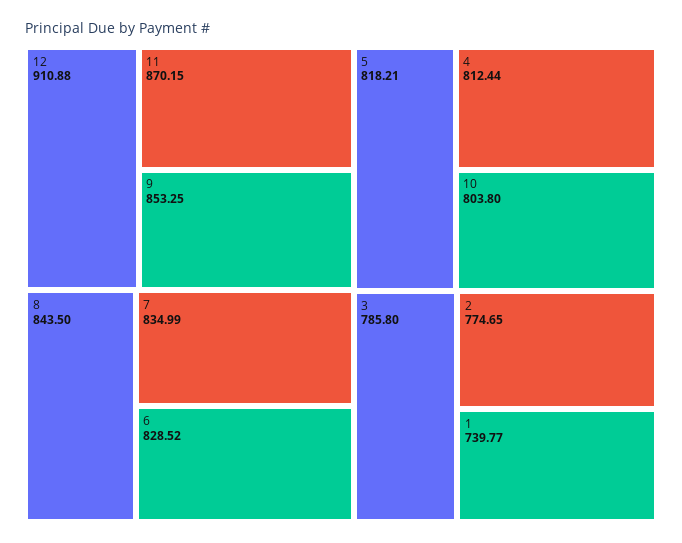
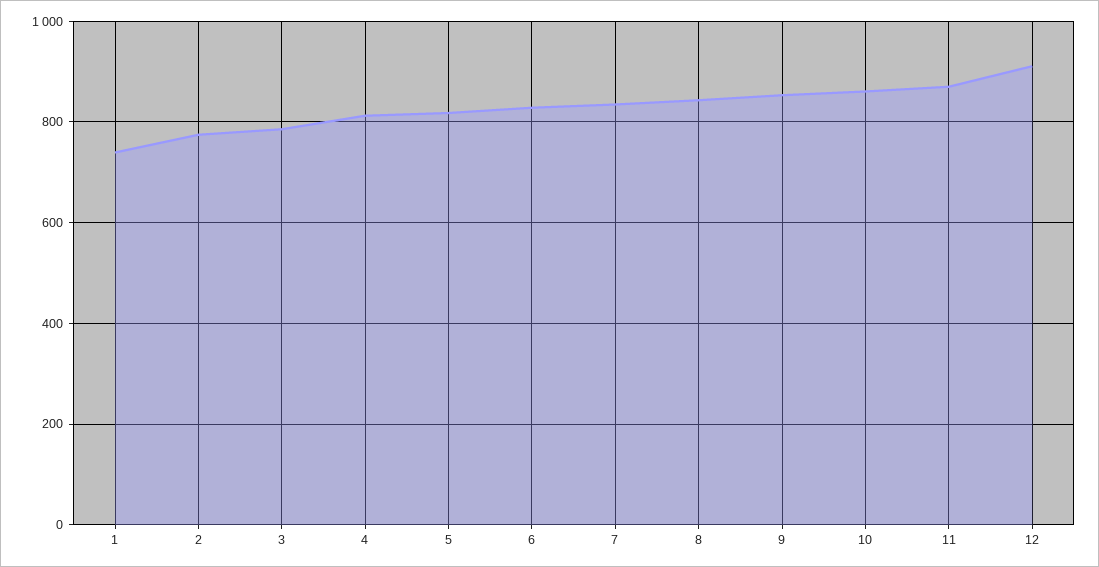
10: 803.8 -> 860

